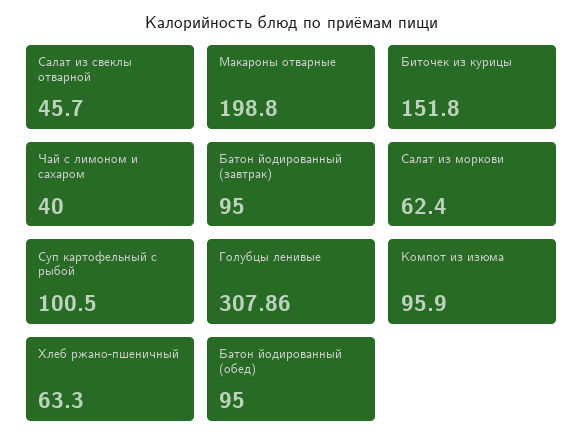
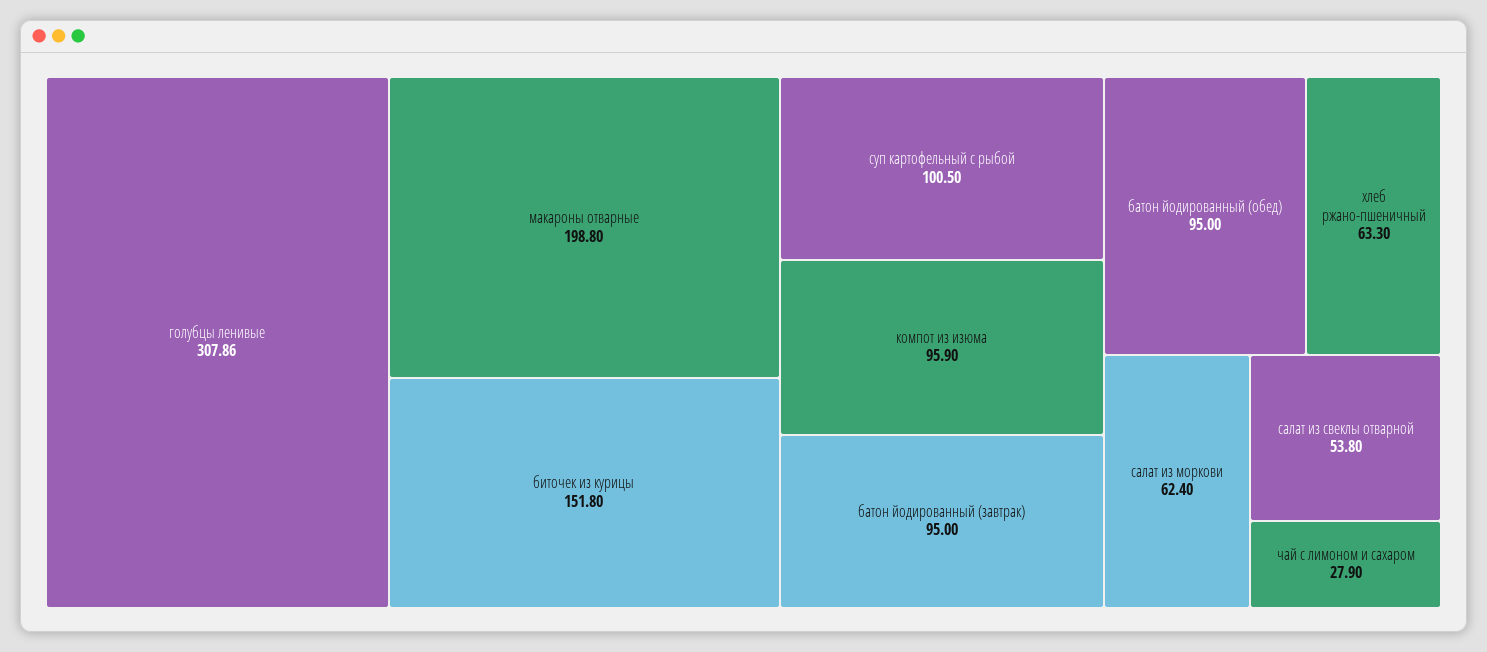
Салат из свеклы отварной: 45.7 -> 53.8
Чай с лимоном и сахаром: 40 -> 27.9

